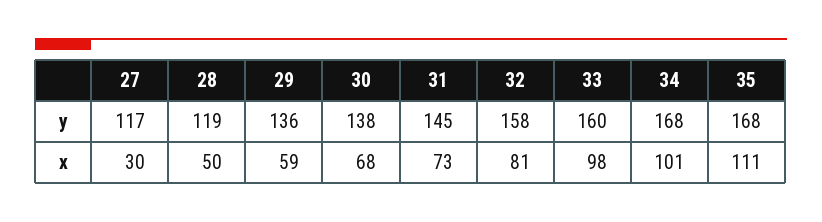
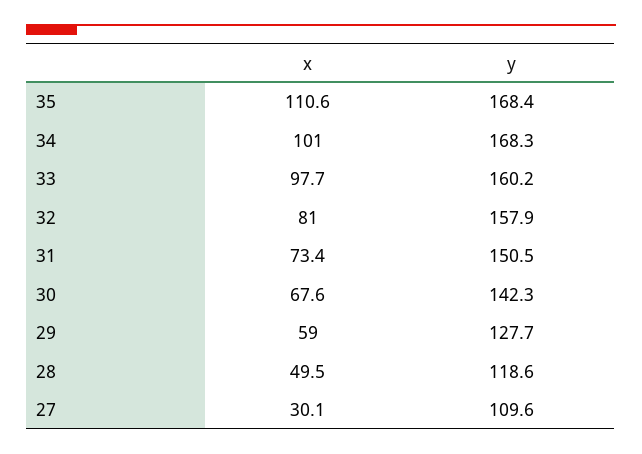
27, y: 117 -> 109.6
29, y: 136 -> 127.7
30, y: 138 -> 142.3
31, y: 145 -> 150.5

